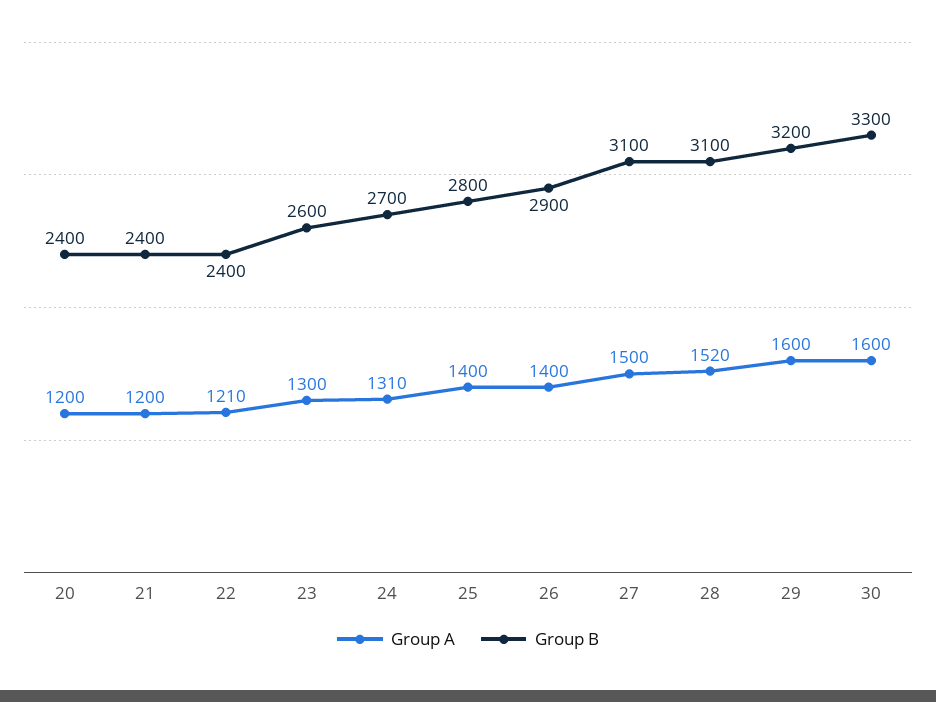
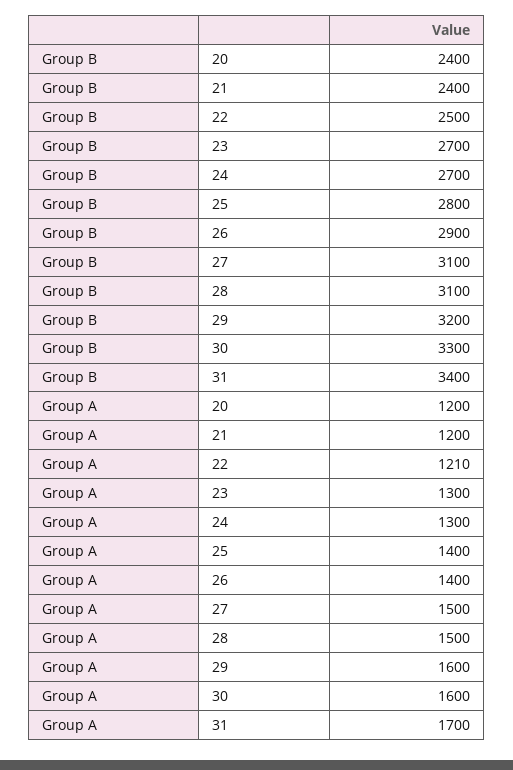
Group B, 22: 2400 -> 2500
Group B, 23: 2600 -> 2700
Group A, 24: 1310 -> 1300
Group A, 28: 1520 -> 1500
Group B, 31: none -> 3400
Group A, 31: none -> 1700

